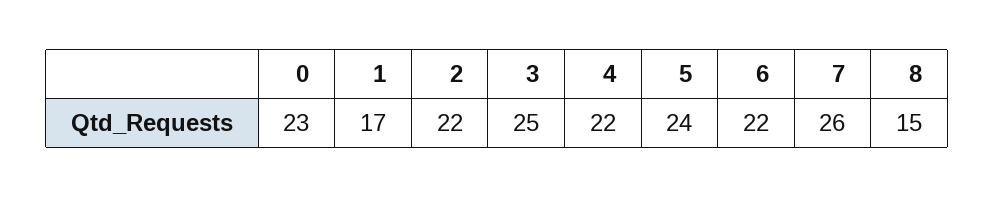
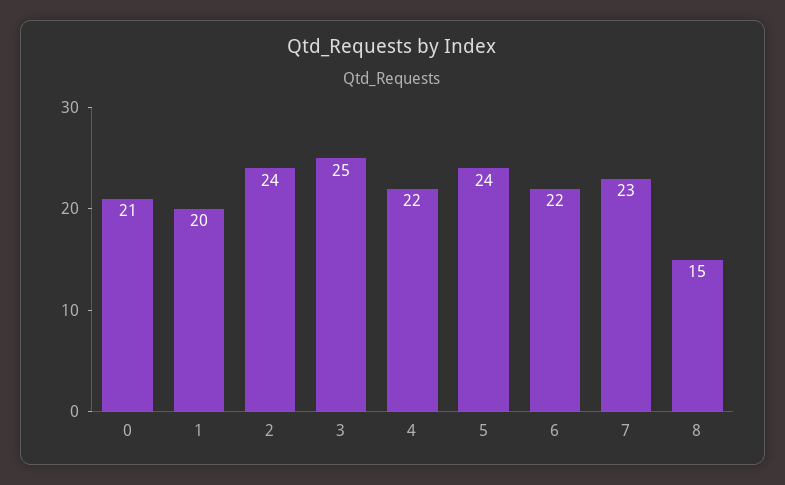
0: 23 -> 21
1: 17 -> 20
2: 22 -> 24
7: 26 -> 23

